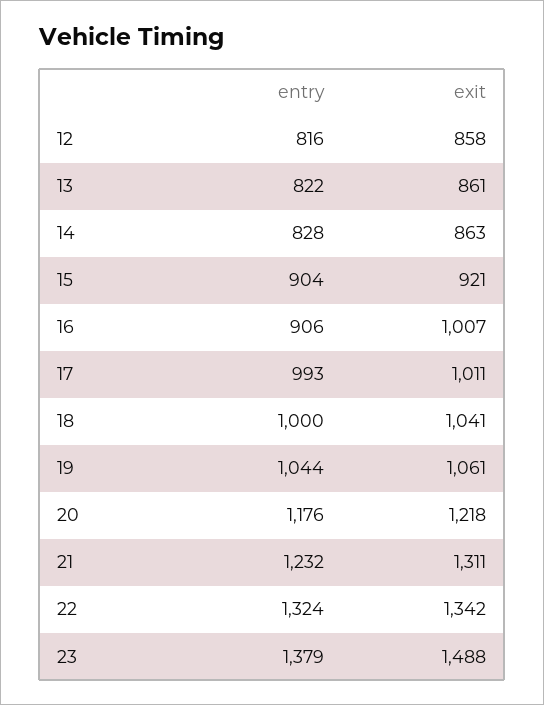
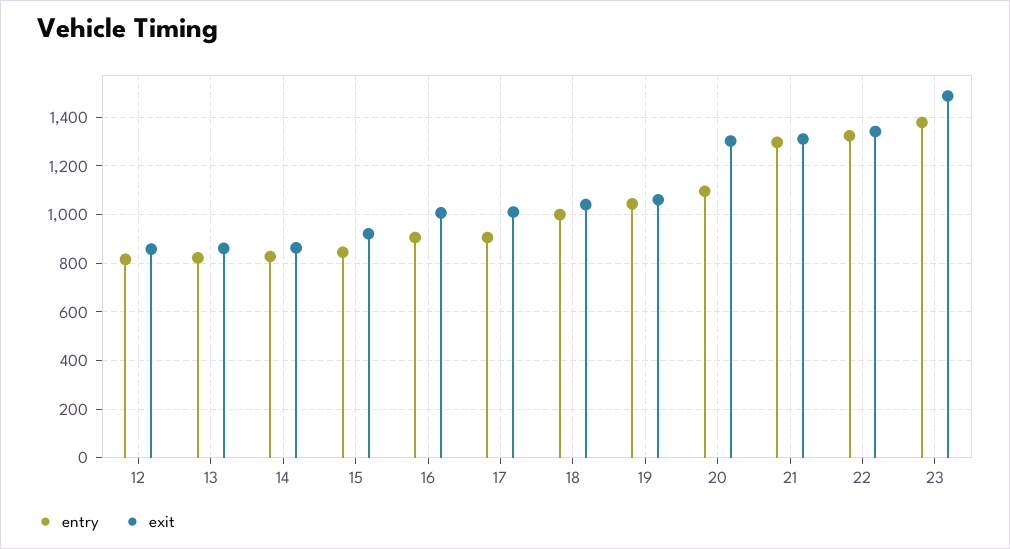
entry, 15: 904 -> 850
entry, 17: 993 -> 900
entry, 20: 1176 -> 1100
exit, 20: 1218 -> 1300
entry, 21: 1232 -> 1300

